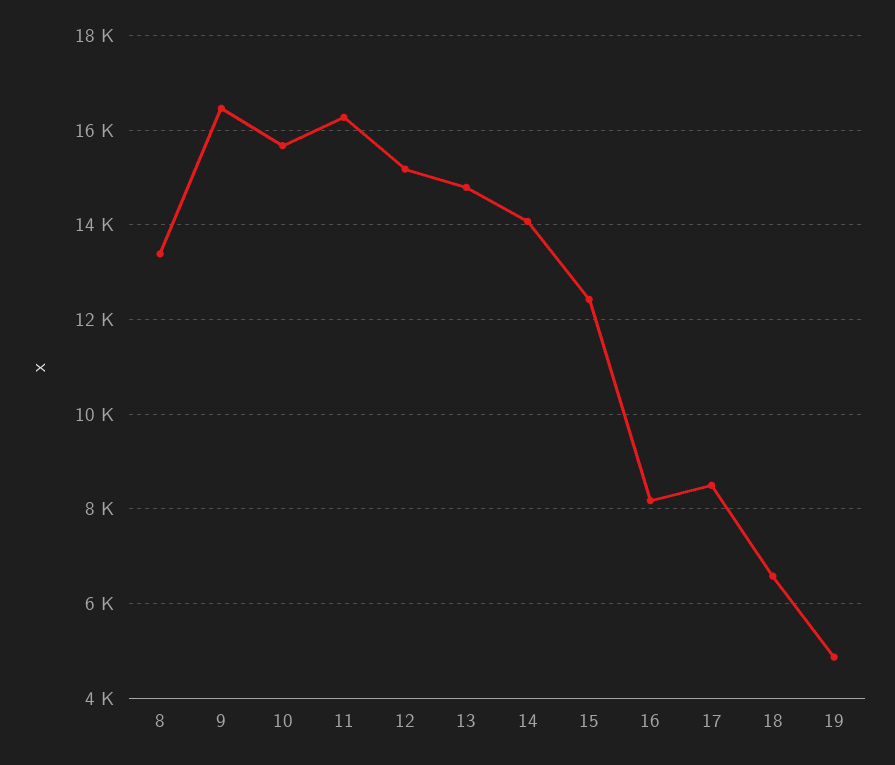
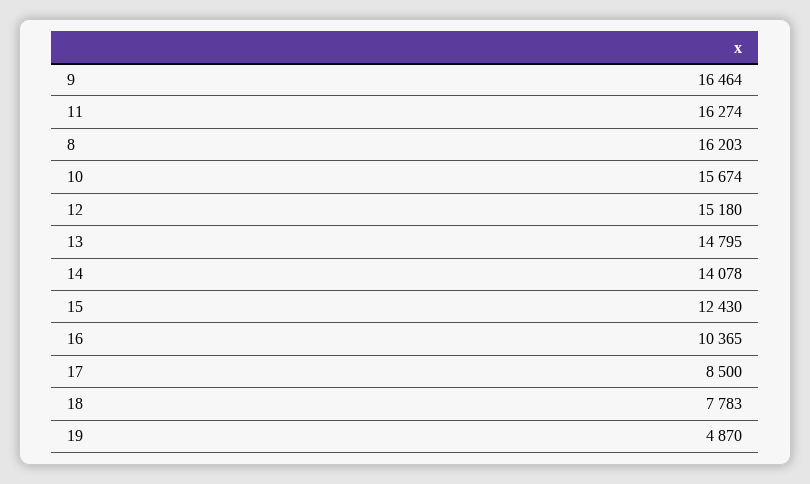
8: 13400 -> 16203
16: 8200 -> 10365
18: 6600 -> 7783

